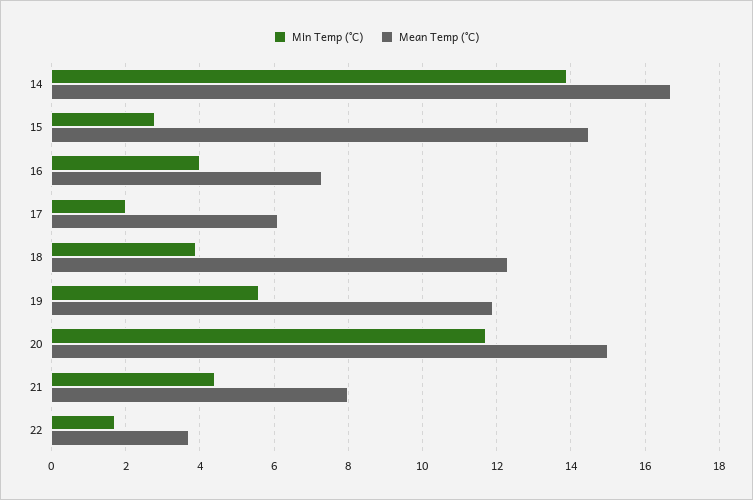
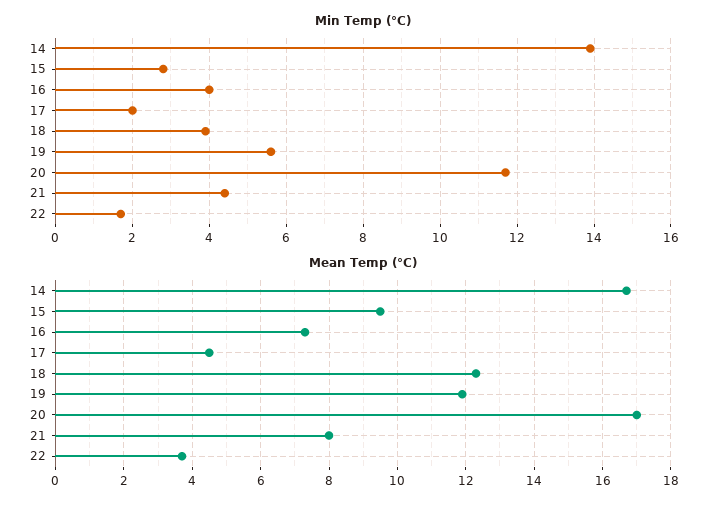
Mean Temp (°C), 15: 14.5 -> 9.5
Mean Temp (°C), 17: 6 -> 4.5
Mean Temp (°C), 20: 15 -> 17

